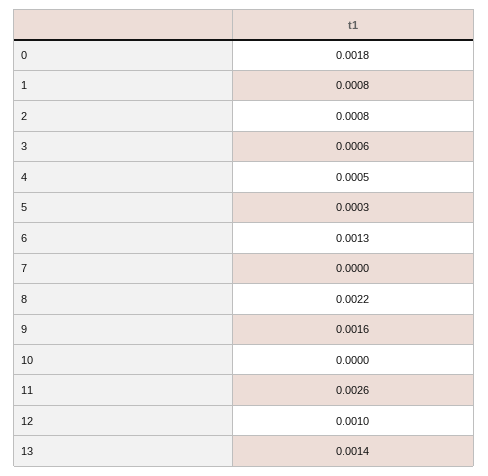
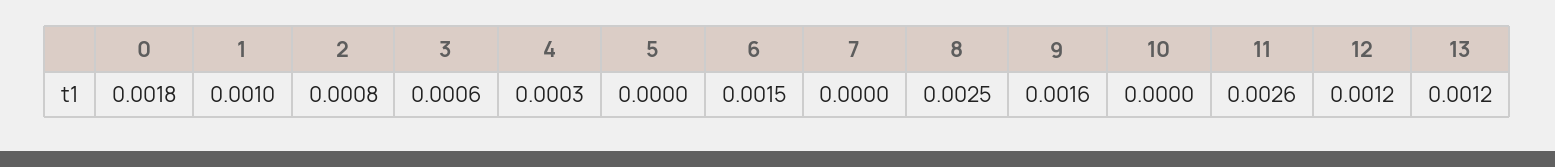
1: 0.0008 -> 0.001
4: 0.0005 -> 0.0003
5: 0.0003 -> 0
6: 0.0013 -> 0.0015
8: 0.0022 -> 0.0025
12: 0.001 -> 0.0012
13: 0.0014 -> 0.0012

